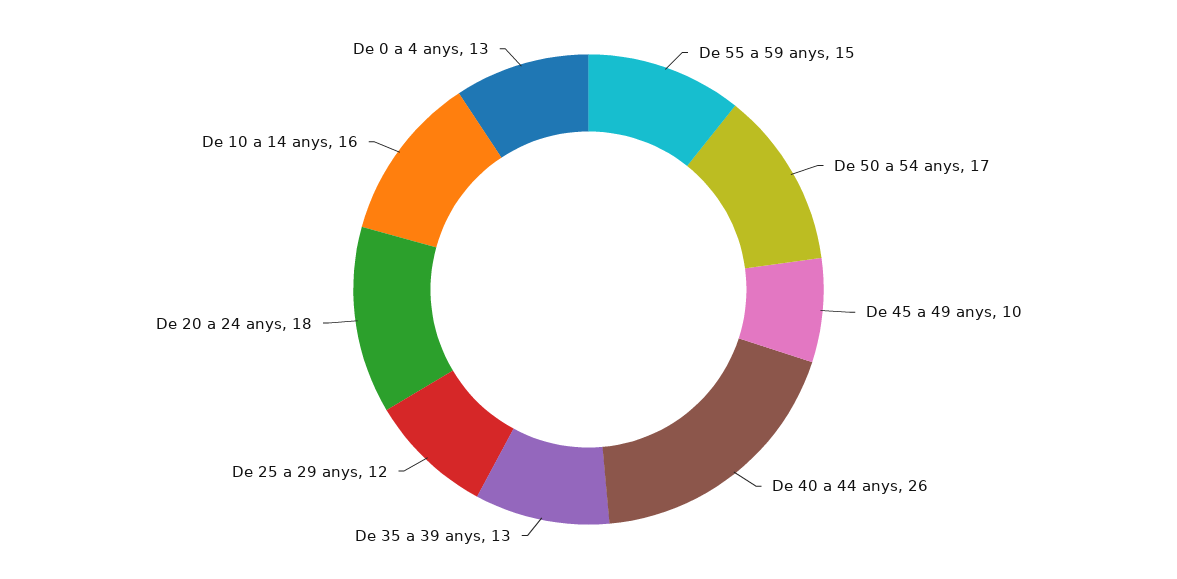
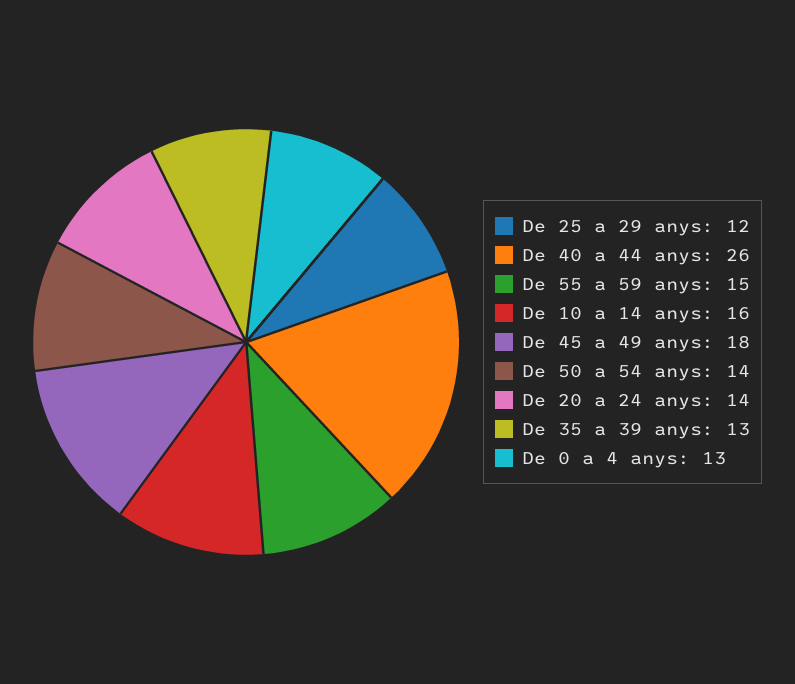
De 50 a 54 anys: 17 -> 14
De 45 a 49 anys: 10 -> 18
De 20 a 24 anys: 18 -> 14

